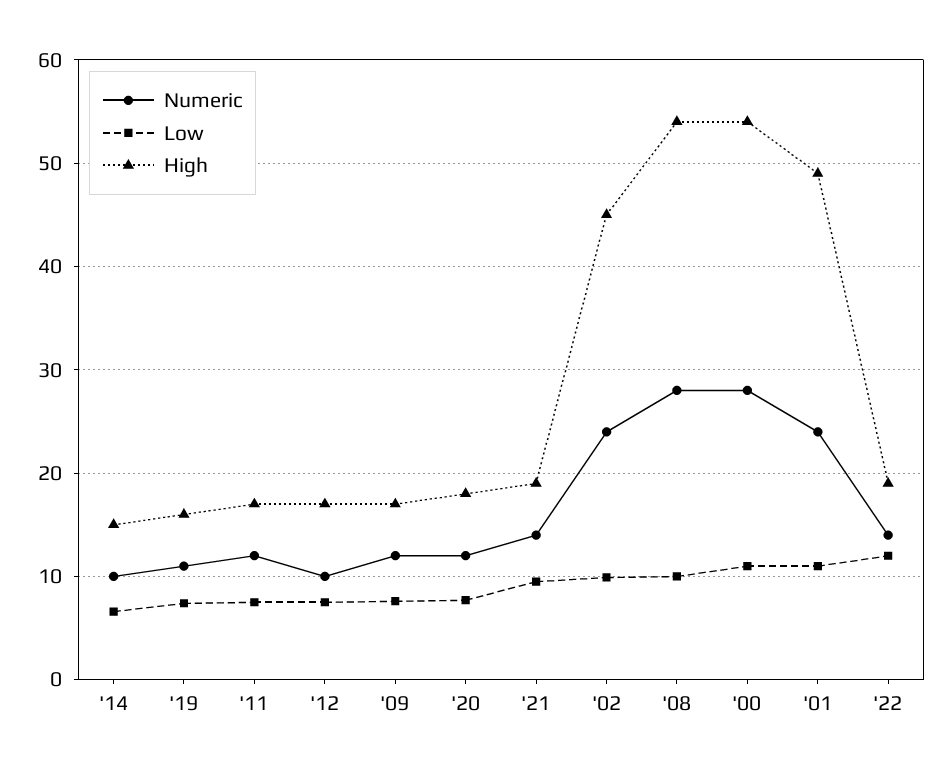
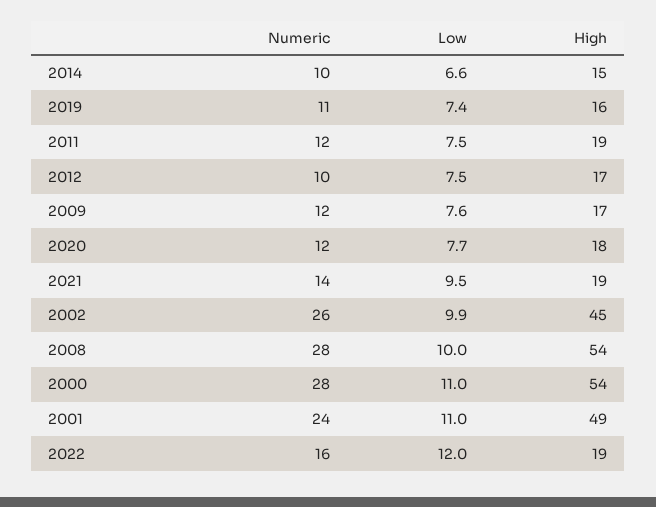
High, '11: 17 -> 19
Numeric, '02: 24 -> 26
Numeric, '22: 14 -> 16

